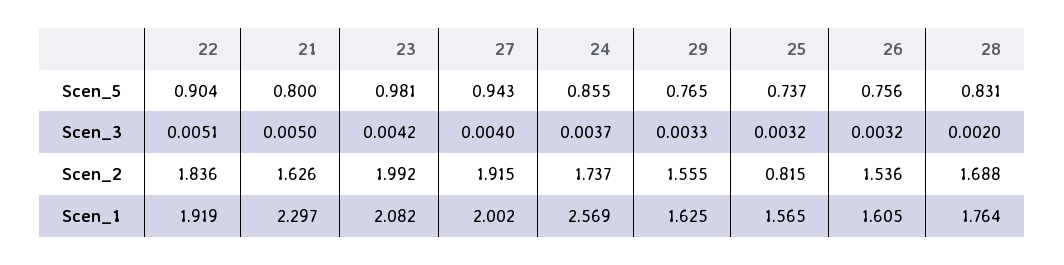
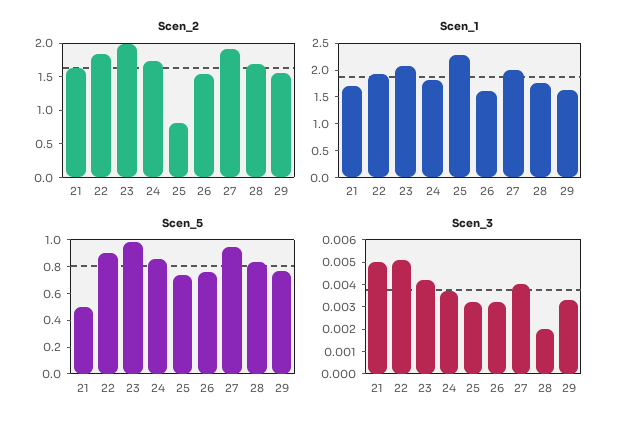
Scen_5, 21: 0.8 -> 0.5
Scen_1, 21: 2.297 -> 1.75
Scen_1, 24: 2.569 -> 1.75
Scen_1, 25: 1.565 -> 2.25

